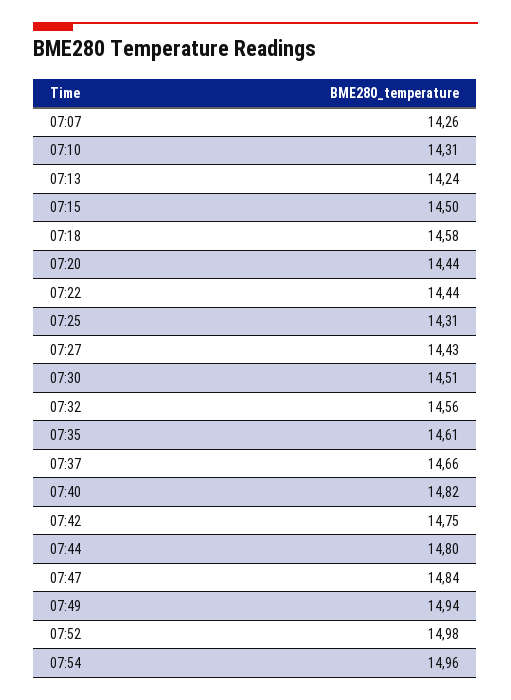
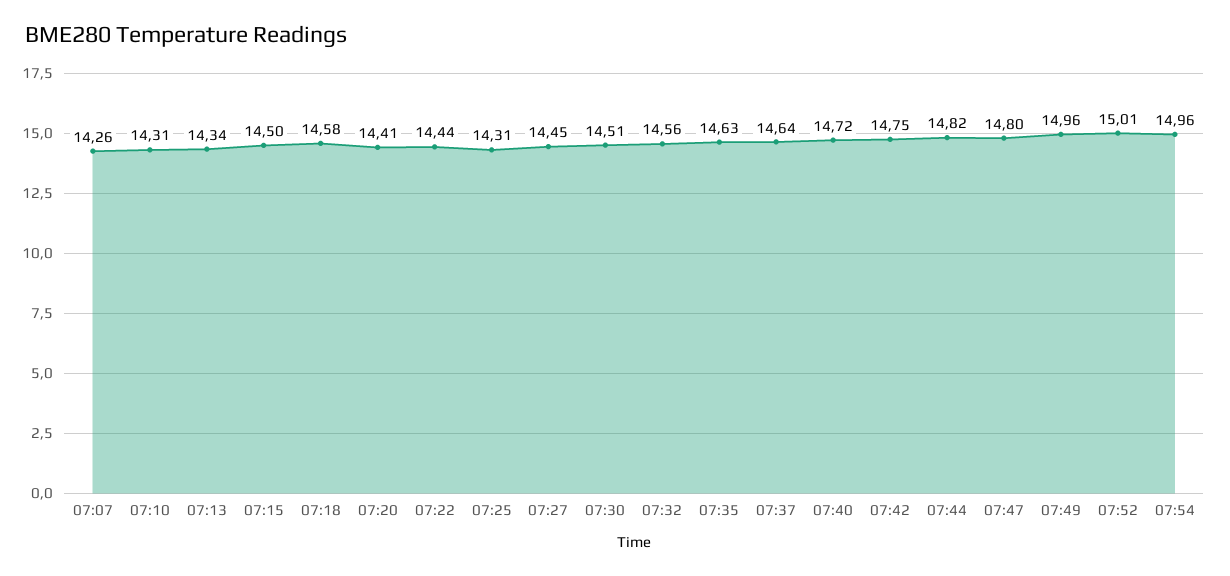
07:13: 14.24 -> 14.34
07:20: 14.44 -> 14.41
07:27: 14.43 -> 14.45
07:35: 14.61 -> 14.63
07:37: 14.66 -> 14.64
07:40: 14.82 -> 14.72
07:44: 14.8 -> 14.82
07:47: 14.84 -> 14.8
07:49: 14.94 -> 14.96
07:52: 14.98 -> 15.01

